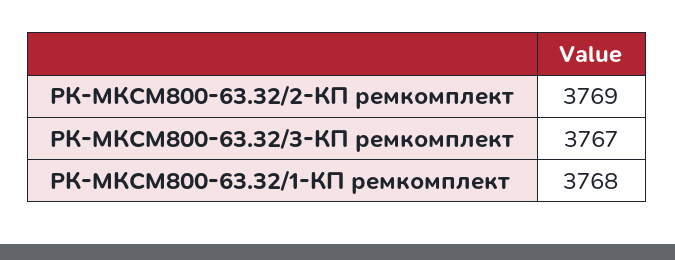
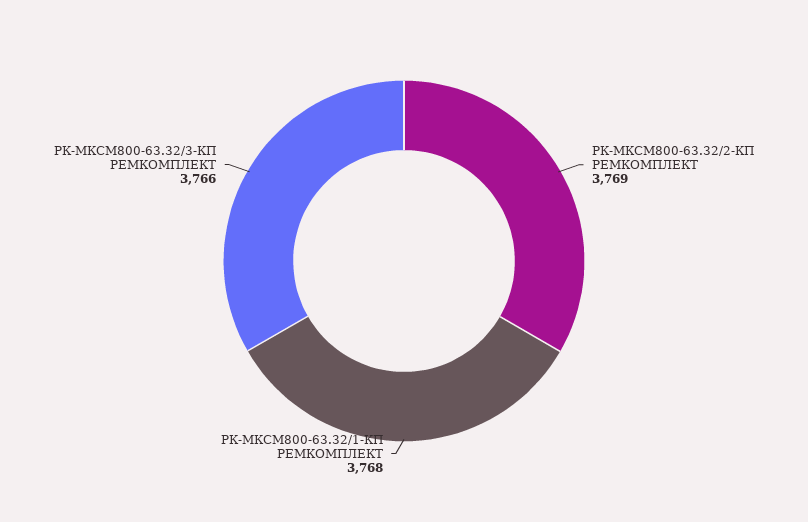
РК-МКСМ800-63.32/3-КП ремкомплект: 3767 -> 3766

